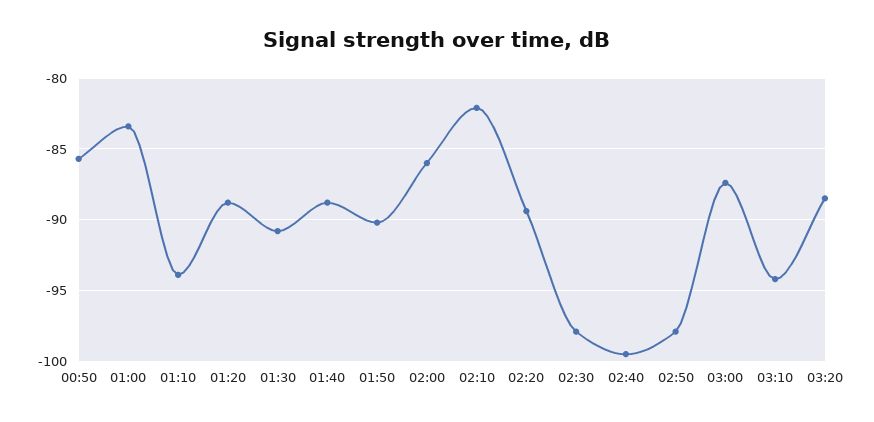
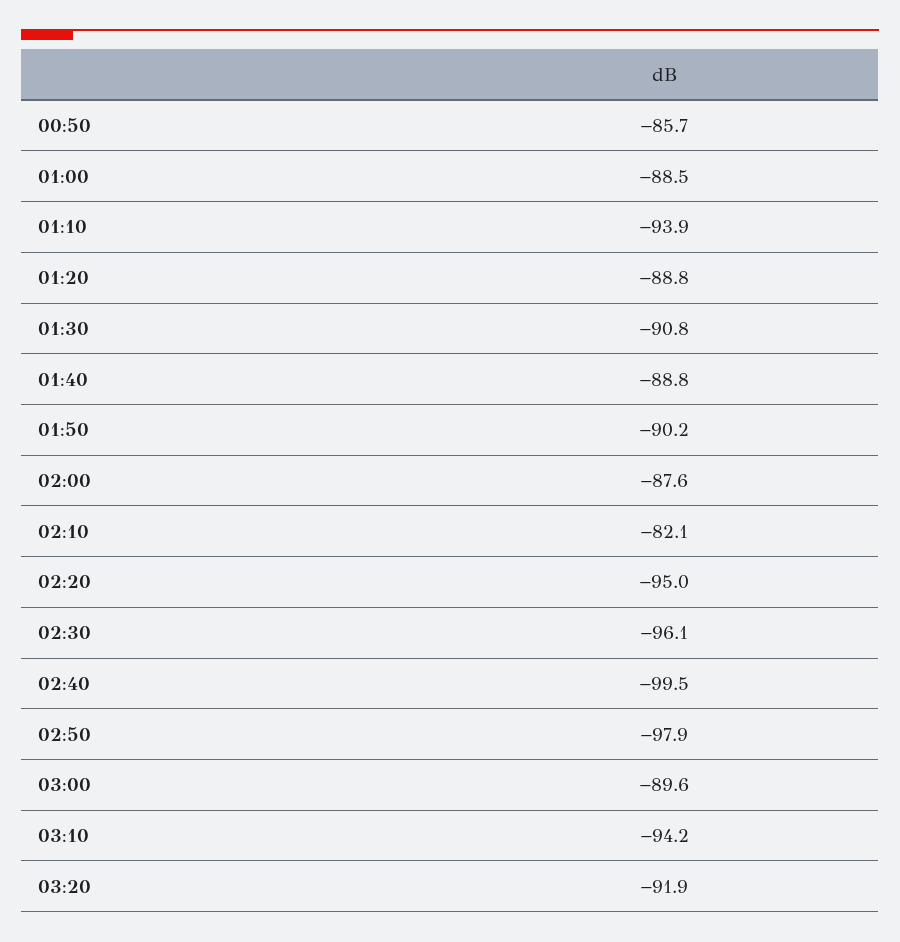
01:00: -83.5 -> -88.5
02:00: -86 -> -87.6
02:20: -89.5 -> -95
02:30: -98 -> -96.1
03:00: -87.5 -> -89.6
03:20: -88.5 -> -91.9

